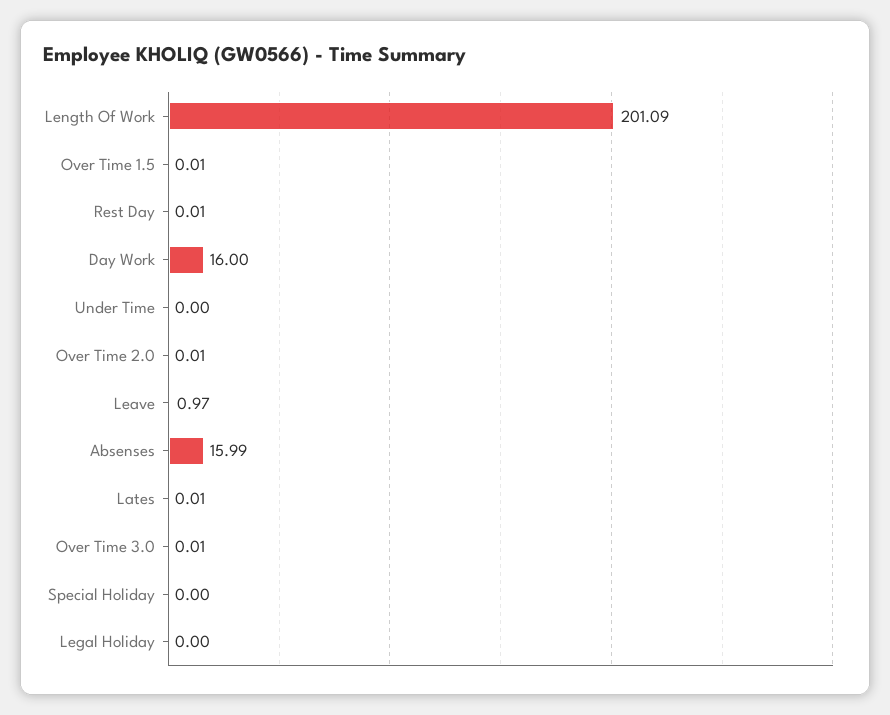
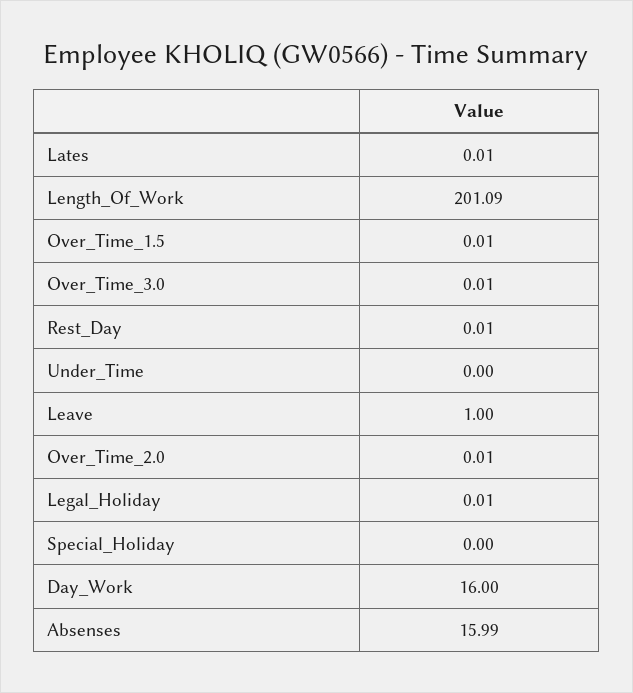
Leave: 0.97 -> 1
Legal Holiday: 0 -> 0.01

